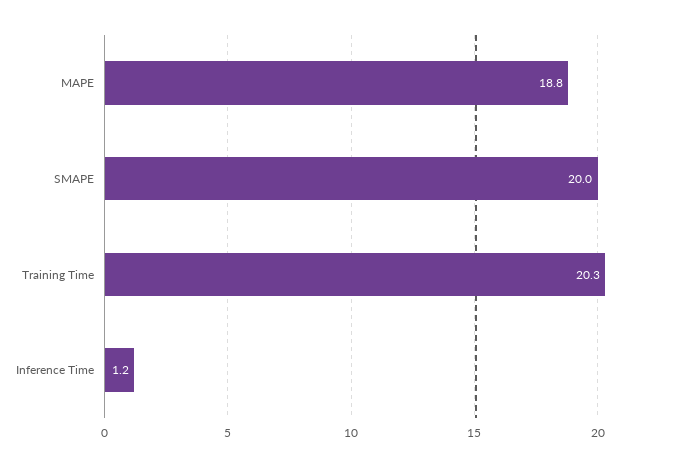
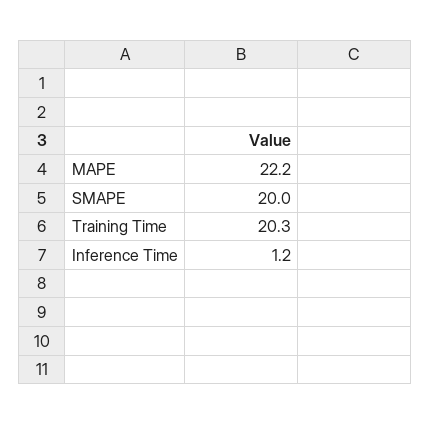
MAPE: 18.8 -> 22.2

